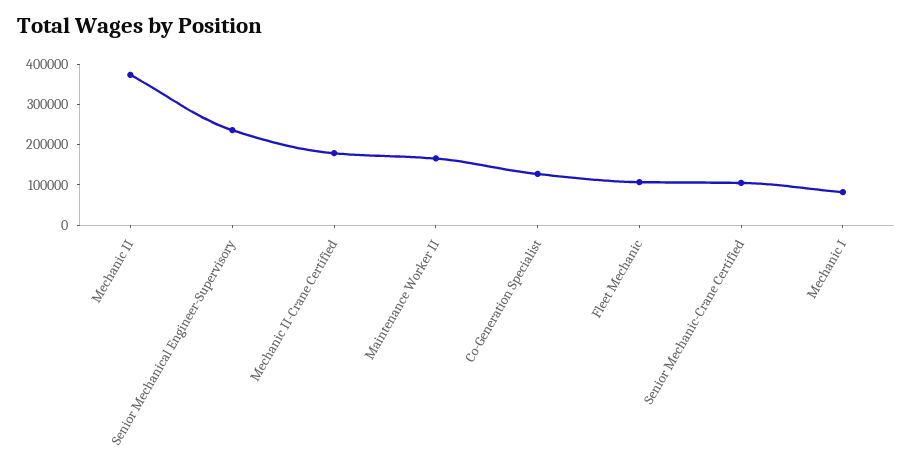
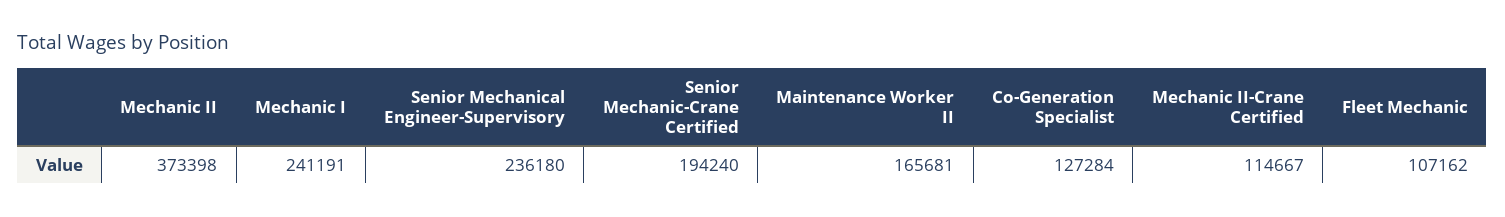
Mechanic II-Crane Certified: 180000 -> 114667
Senior Mechanic-Crane Certified: 100000 -> 194240
Mechanic I: 80000 -> 241191

